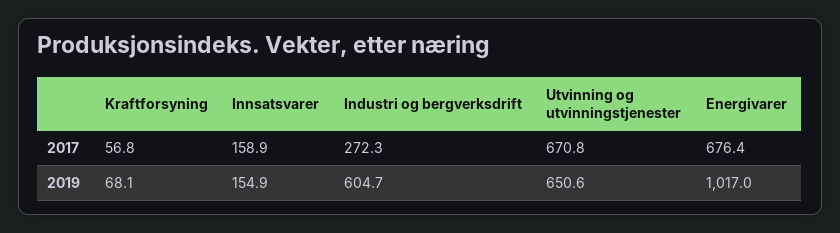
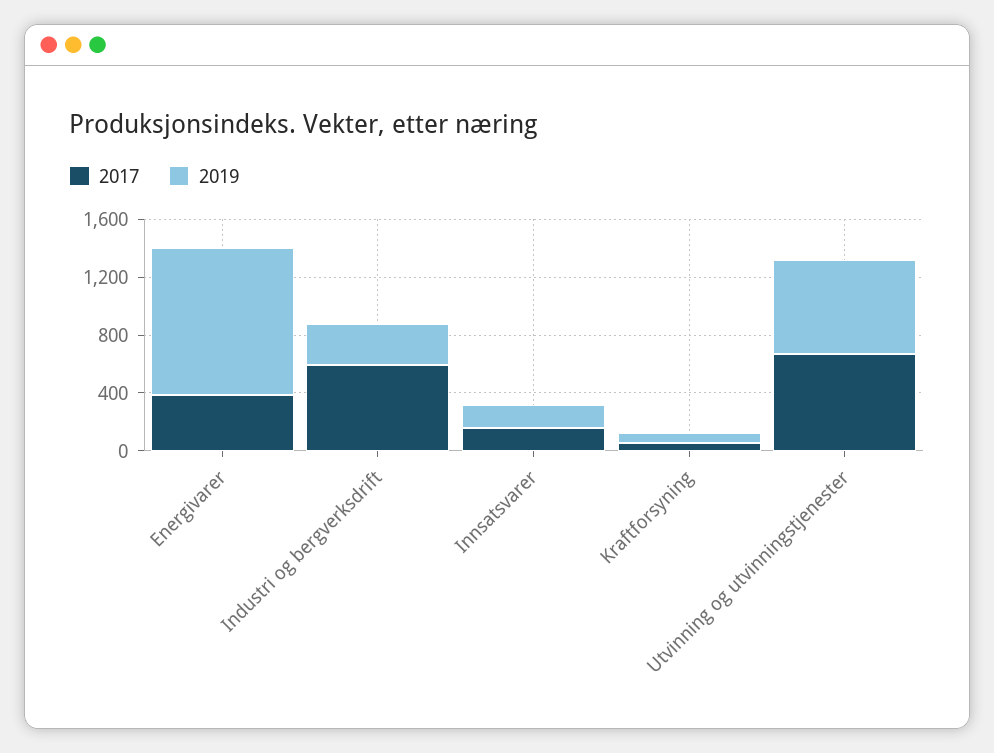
2017, Industri og bergverksdrift: 272.3 -> 600
2017, Energivarer: 676.4 -> 400
2019, Industri og bergverksdrift: 604.7 -> 300

